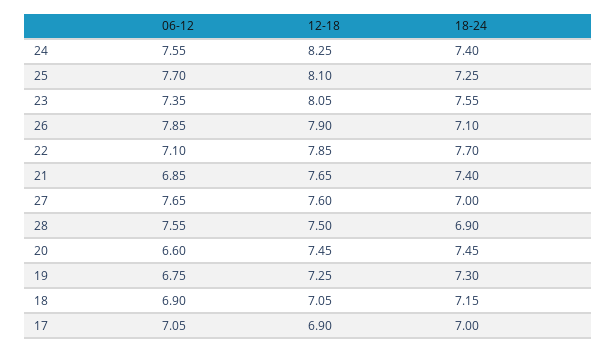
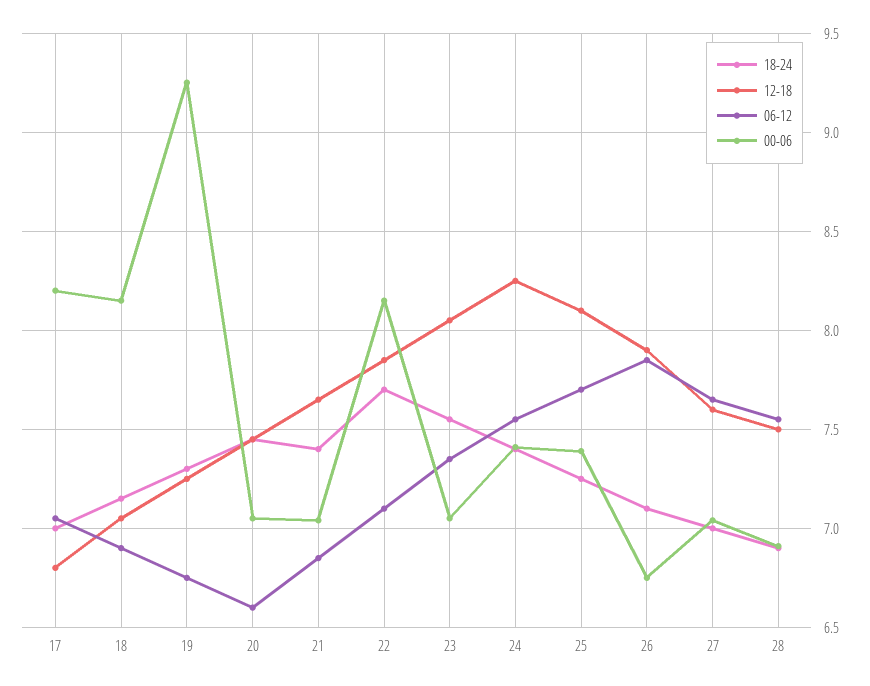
12-18, 17: 6.9 -> 6.8
00-06, 17: none -> 8.2
00-06, 18: none -> 8.15
00-06, 19: none -> 9.25
00-06, 20: none -> 7.05
00-06, 21: none -> 7.05
00-06, 22: none -> 8.15
00-06, 23: none -> 7.05
00-06, 24: none -> 7.4
00-06, 25: none -> 7.4
00-06, 26: none -> 6.75
00-06, 27: none -> 7.05
00-06, 28: none -> 6.9

